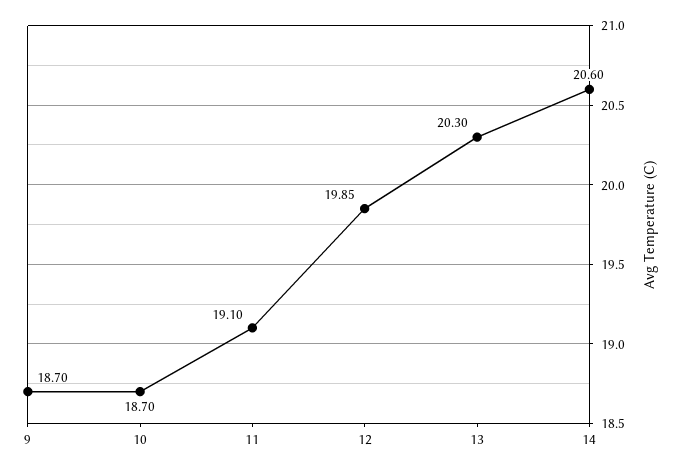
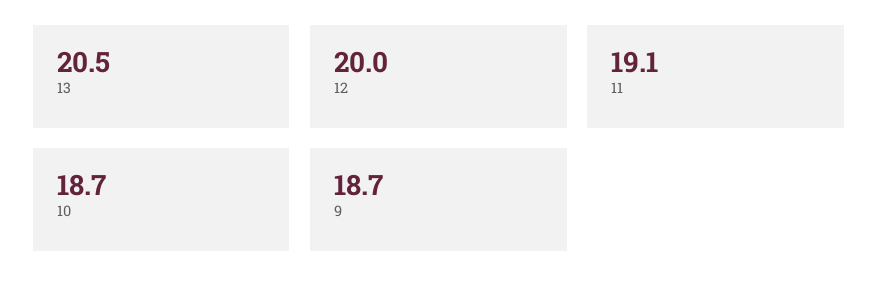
12: 19.85 -> 20
13: 20.3 -> 20.5
14: 20.6 -> none

